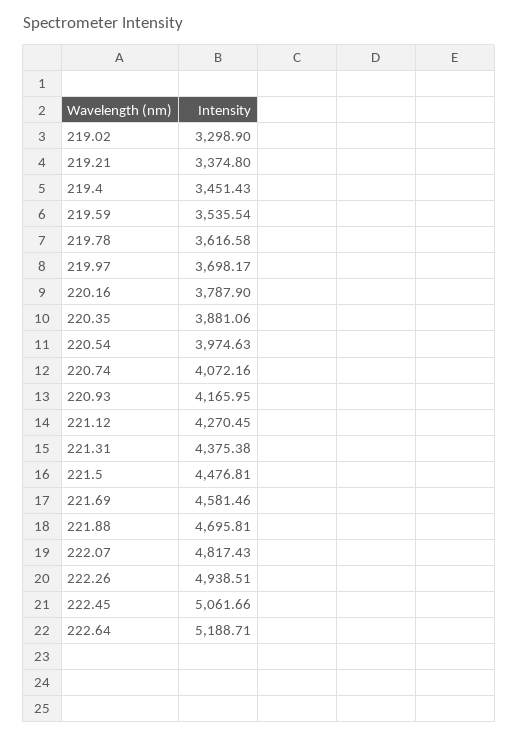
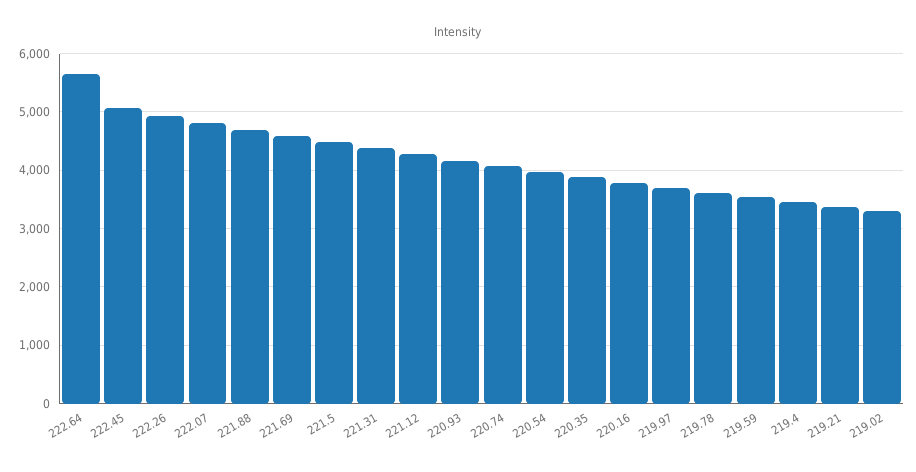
222.64: 5188.71 -> 5600

